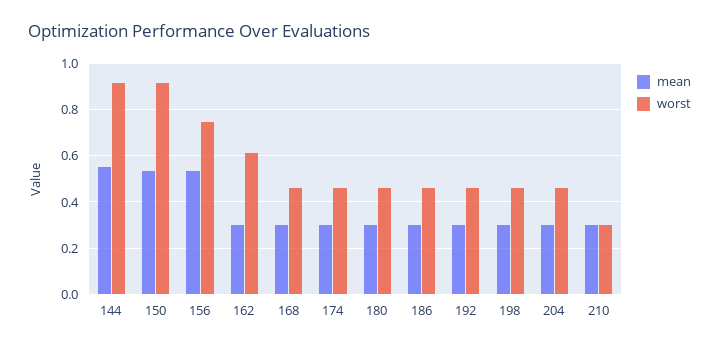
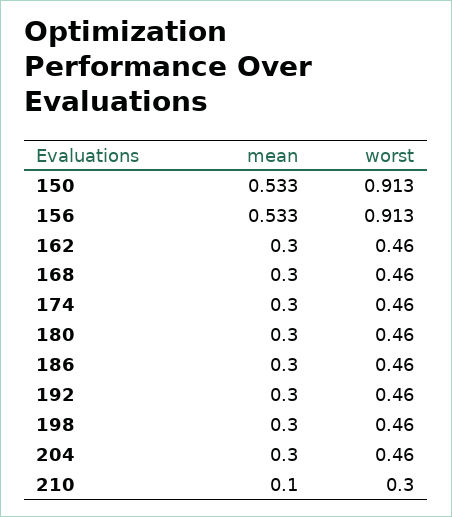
mean, 144: 0.55 -> none
worst, 144: 0.9 -> none
worst, 156: 0.75 -> 0.913
worst, 162: 0.6 -> 0.46
mean, 210: 0.3 -> 0.1

